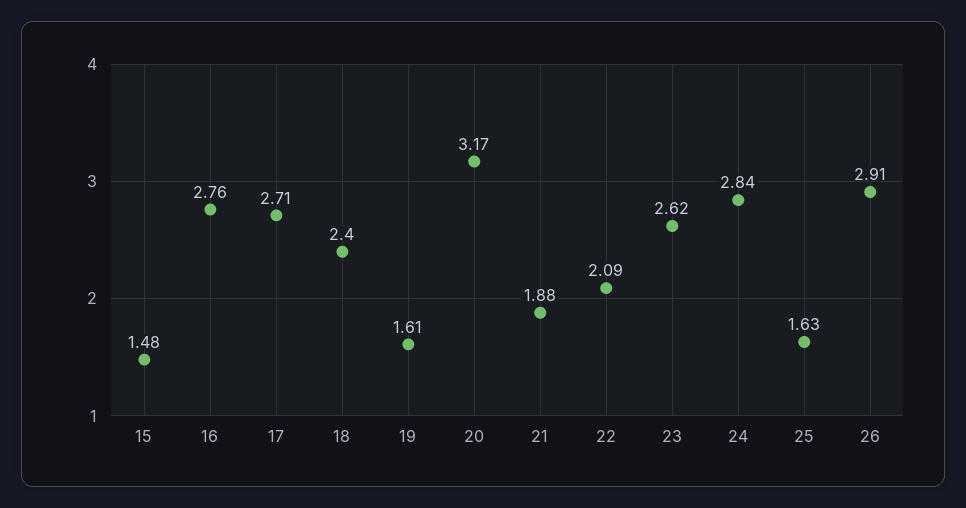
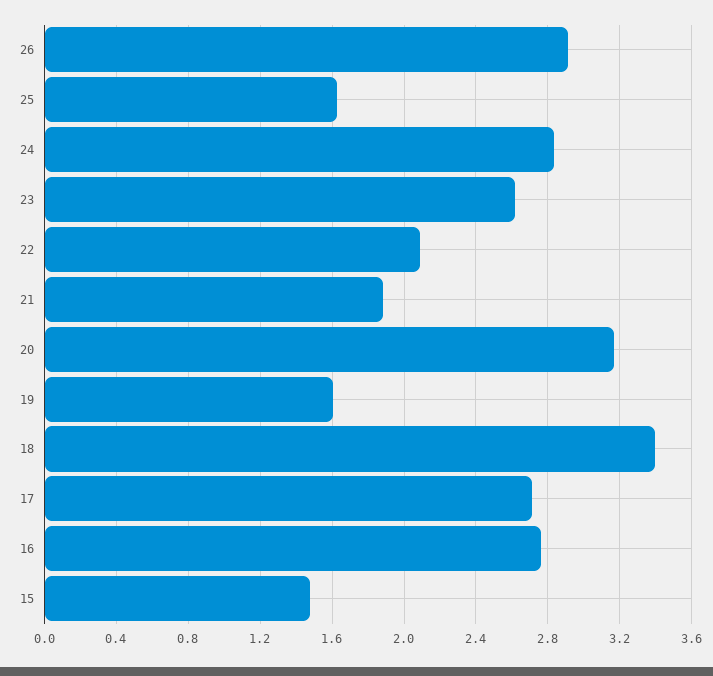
18: 2.4 -> 3.4

